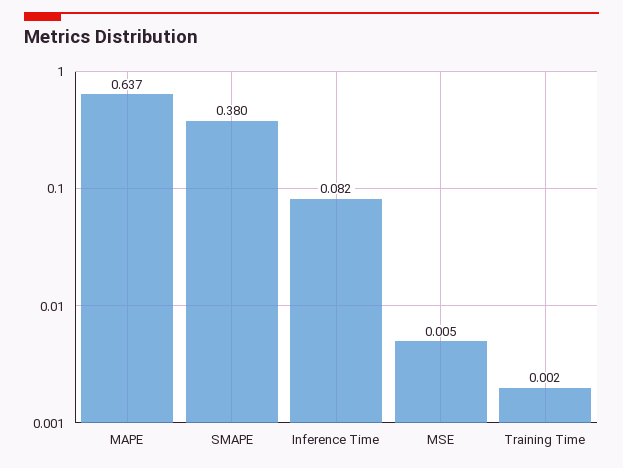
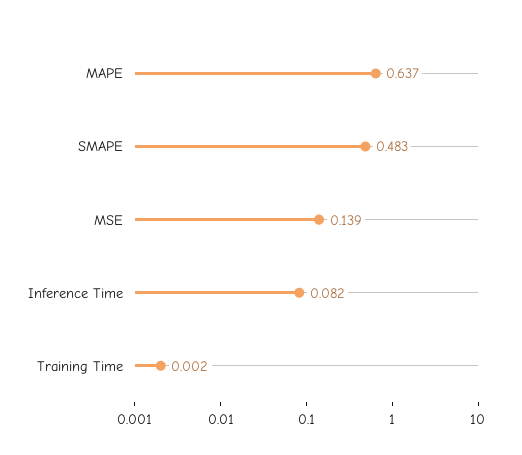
SMAPE: 0.38 -> 0.483
MSE: 0.005 -> 0.139

